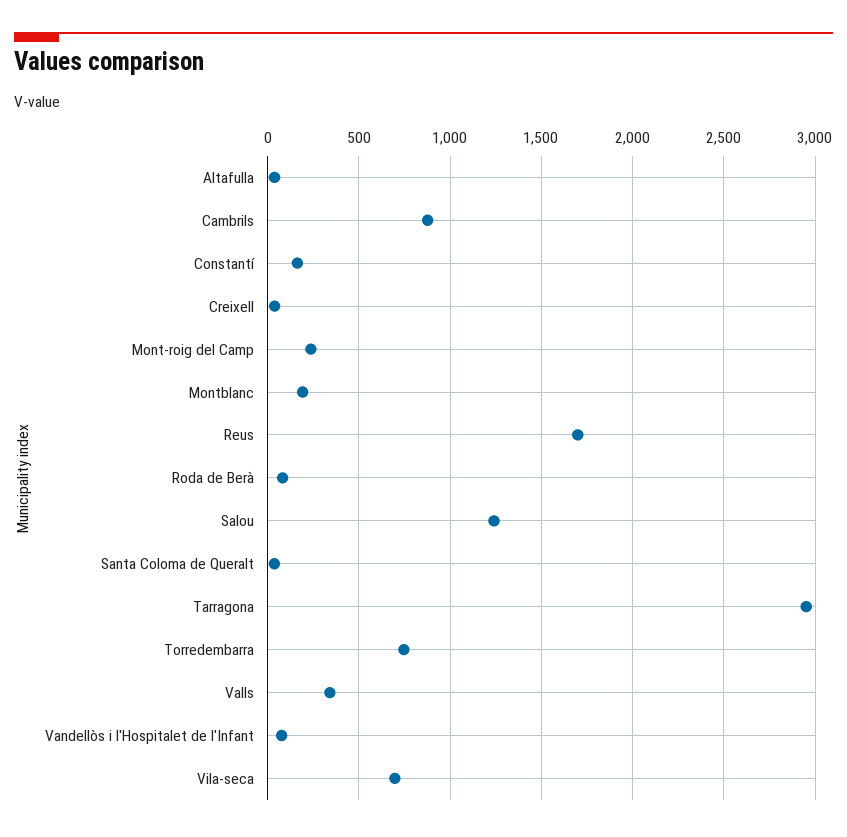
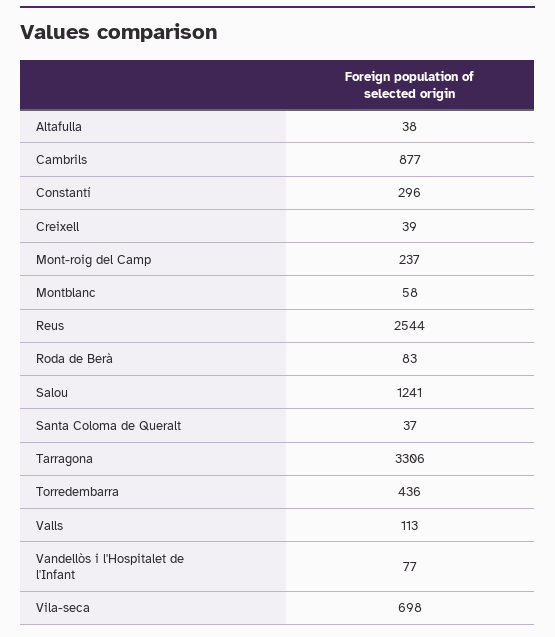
Constantí: 150 -> 296
Montblanc: 200 -> 58
Reus: 1700 -> 2544
Tarragona: 2950 -> 3306
Torredembarra: 750 -> 436
Valls: 350 -> 113

